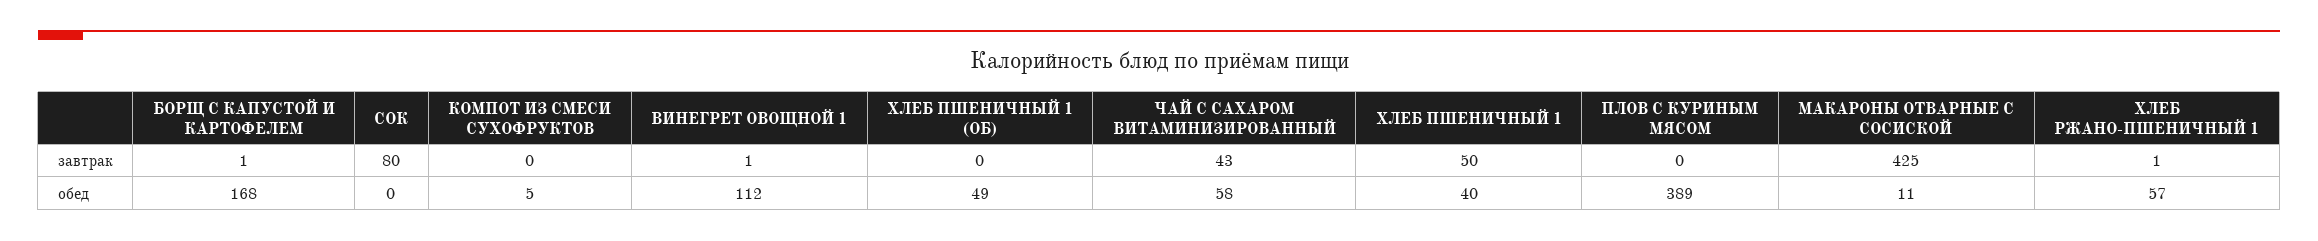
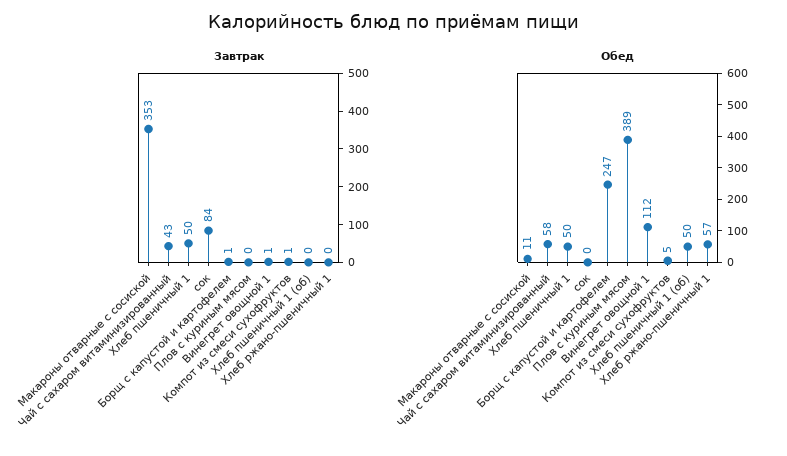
завтрак, СОК: 80 -> 84
завтрак, КОМПОТ ИЗ СМЕСИ СУХОФРУКТОВ: 0 -> 1
завтрак, МАКАРОНЫ ОТВАРНЫЕ С СОСИСКОЙ: 425 -> 353
завтрак, ХЛЕБ РЖАНО-ПШЕНИЧНЫЙ 1: 1 -> 0
обед, БОРЩ С КАПУСТОЙ И КАРТОФЕЛЕМ: 168 -> 247
обед, ХЛЕБ ПШЕНИЧНЫЙ 1 (ОБ): 49 -> 50
обед, ХЛЕБ ПШЕНИЧНЫЙ 1: 40 -> 50

